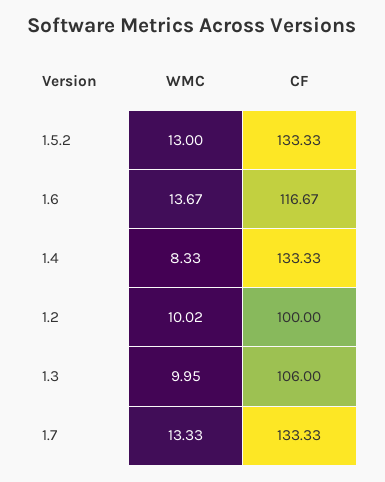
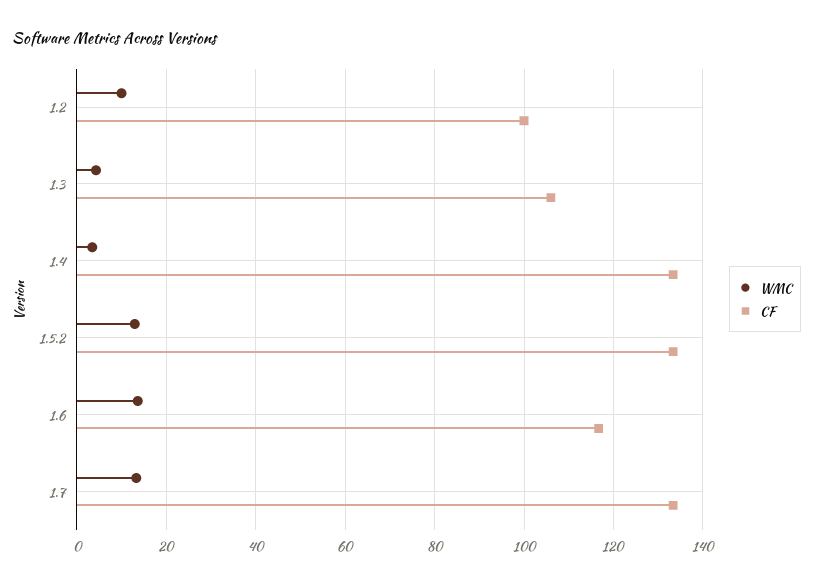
WMC, 1.4: 8.33 -> 4
WMC, 1.3: 9.95 -> 4

